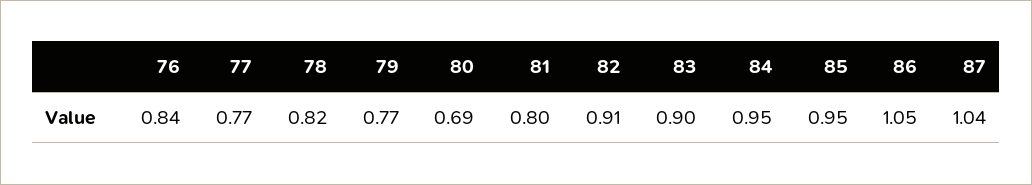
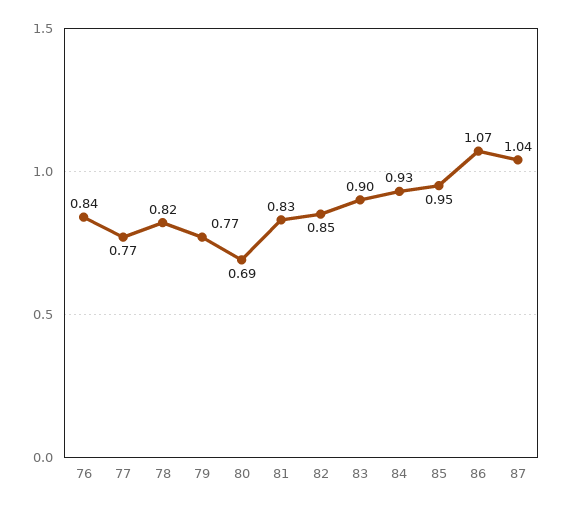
81: 0.8 -> 0.83
82: 0.91 -> 0.85
84: 0.95 -> 0.93
86: 1.05 -> 1.07

